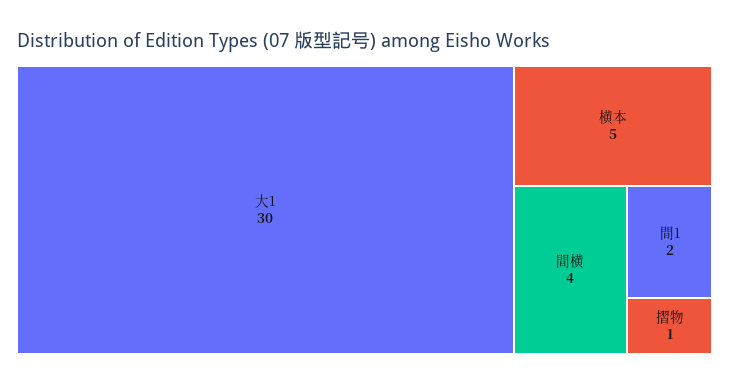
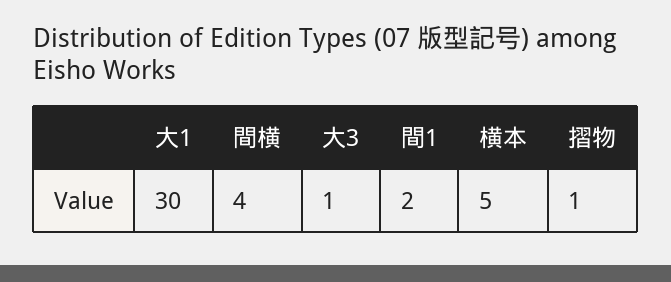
大3: none -> 1

